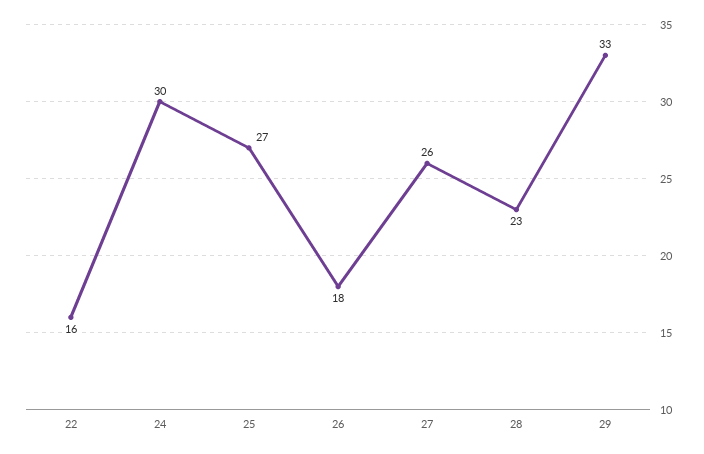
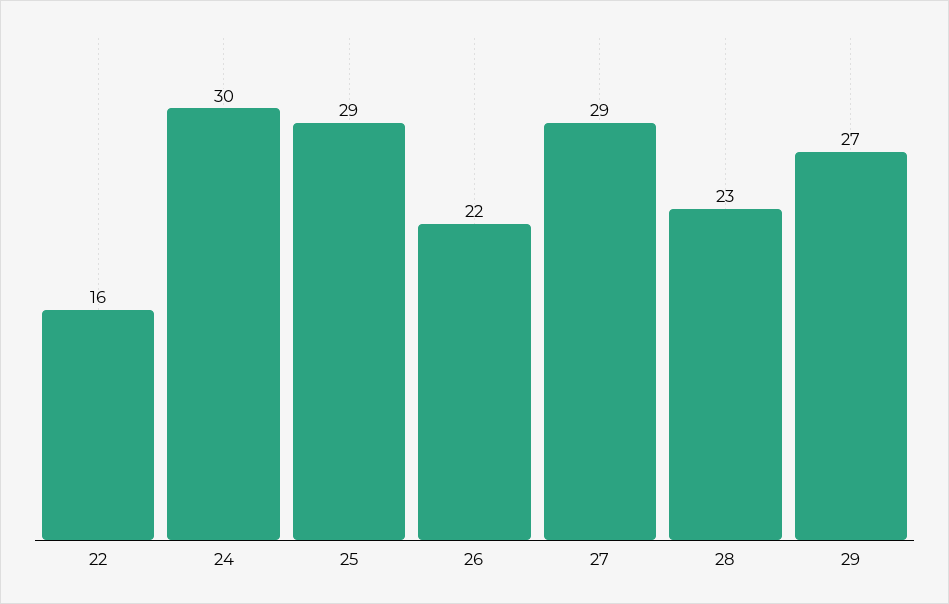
25: 27 -> 29
26: 18 -> 22
27: 26 -> 29
29: 33 -> 27

